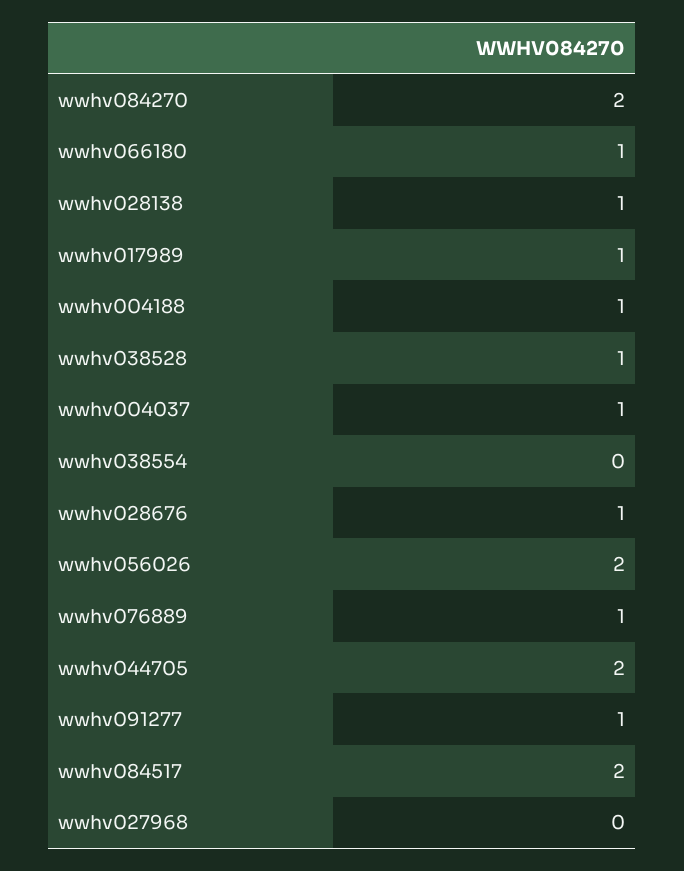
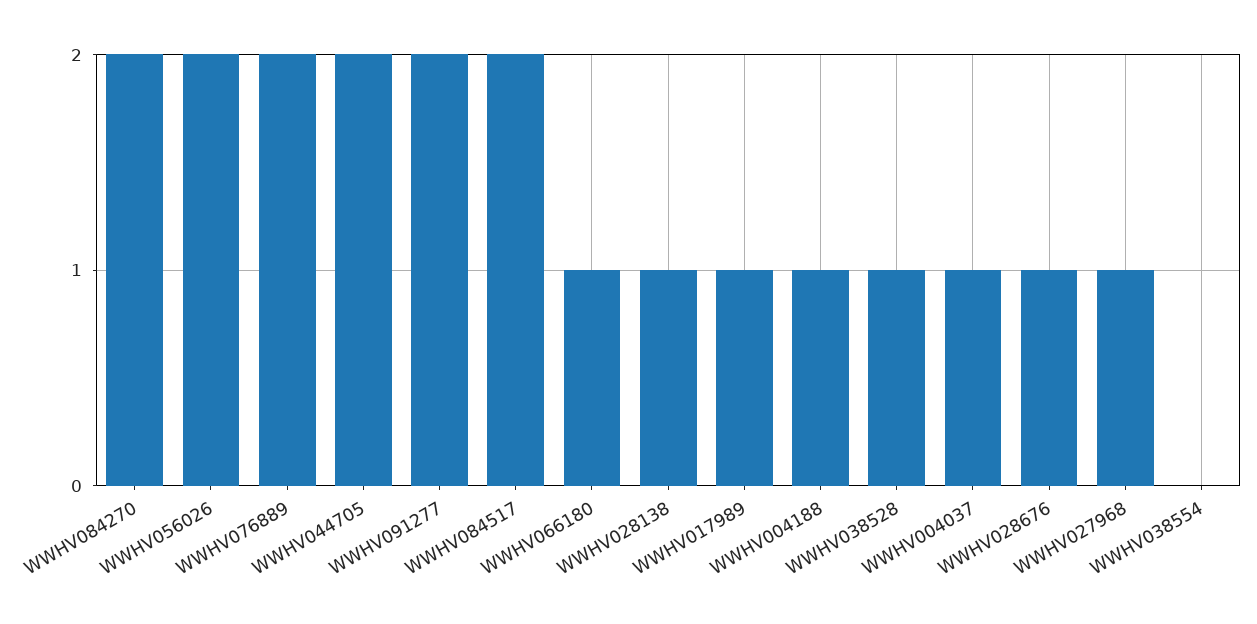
wwhv076889: 1 -> 2
wwhv091277: 1 -> 2
wwhv027968: 0 -> 1

